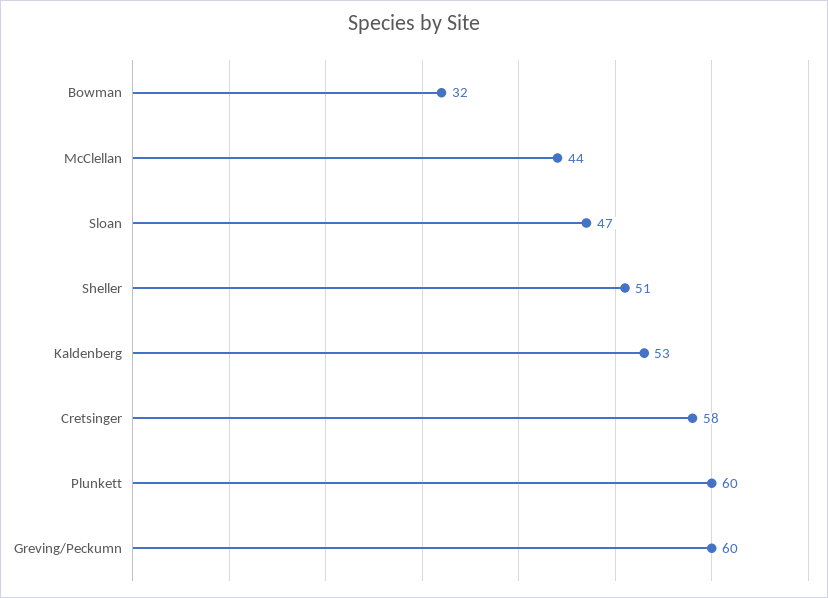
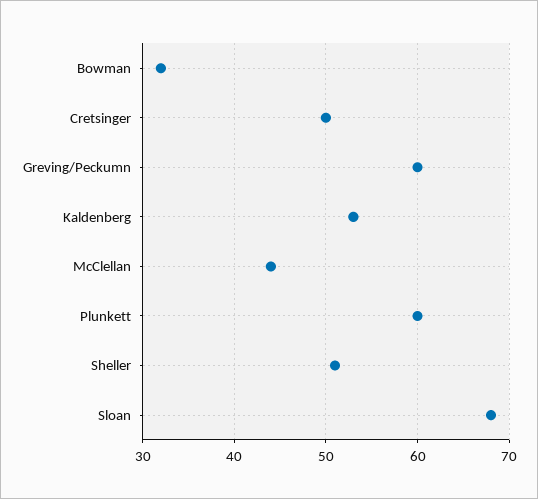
Sloan: 47 -> 68
Cretsinger: 58 -> 50

